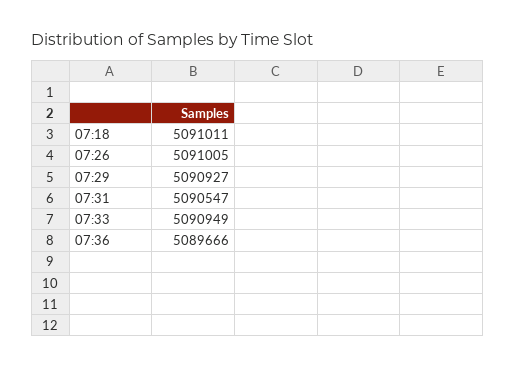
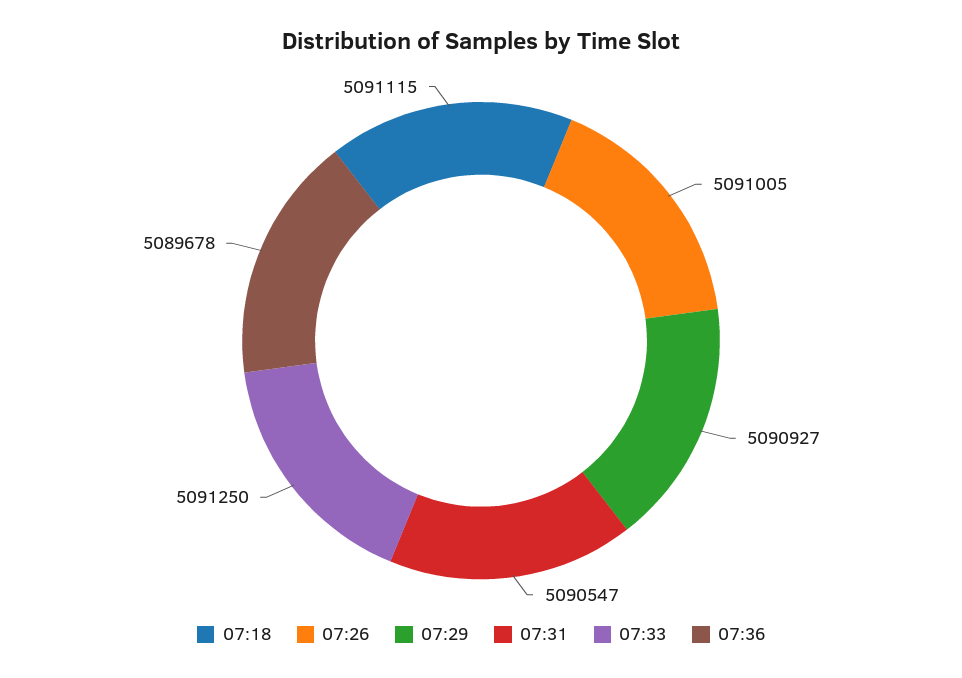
07:18: 5091011 -> 5091115
07:33: 5090949 -> 5091250
07:36: 5089666 -> 5089678

